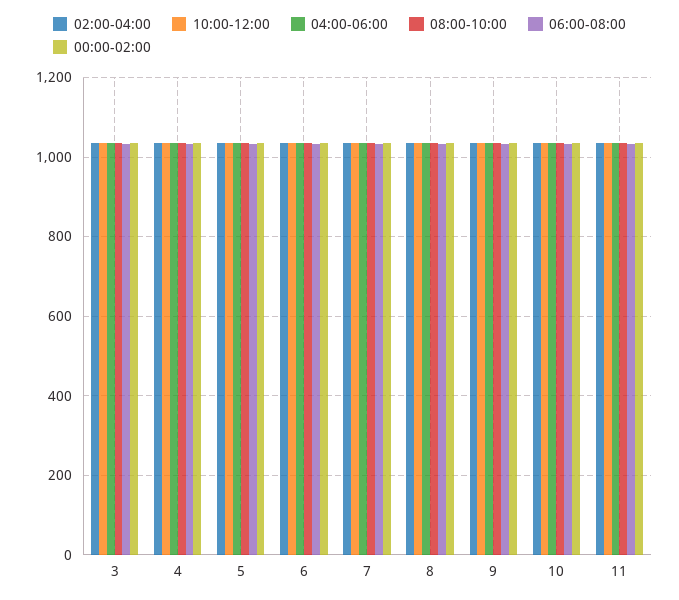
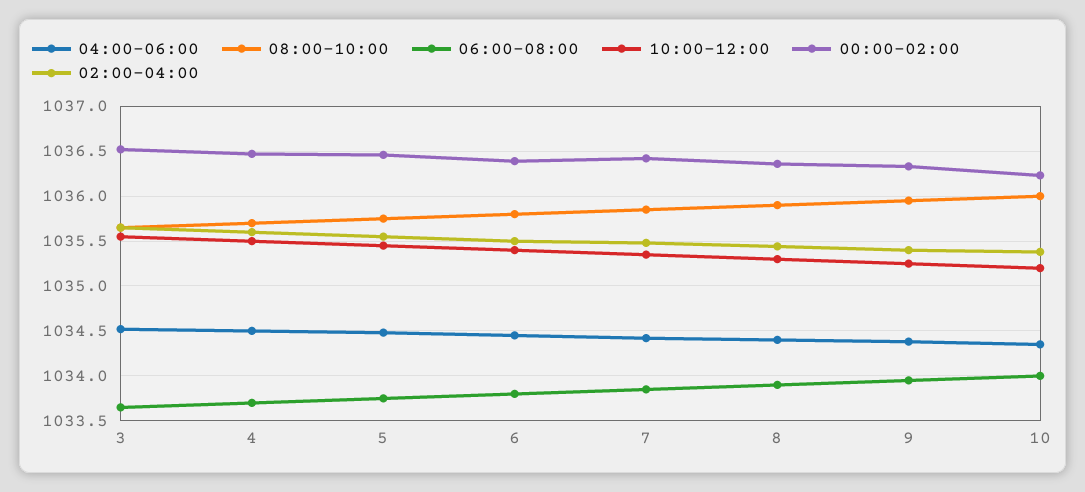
02:00-04:00, 11: 1040 -> none
10:00-12:00, 11: 1040 -> none
04:00-06:00, 11: 1040 -> none
08:00-10:00, 11: 1040 -> none
06:00-08:00, 11: 1040 -> none
00:00-02:00, 11: 1040 -> none

